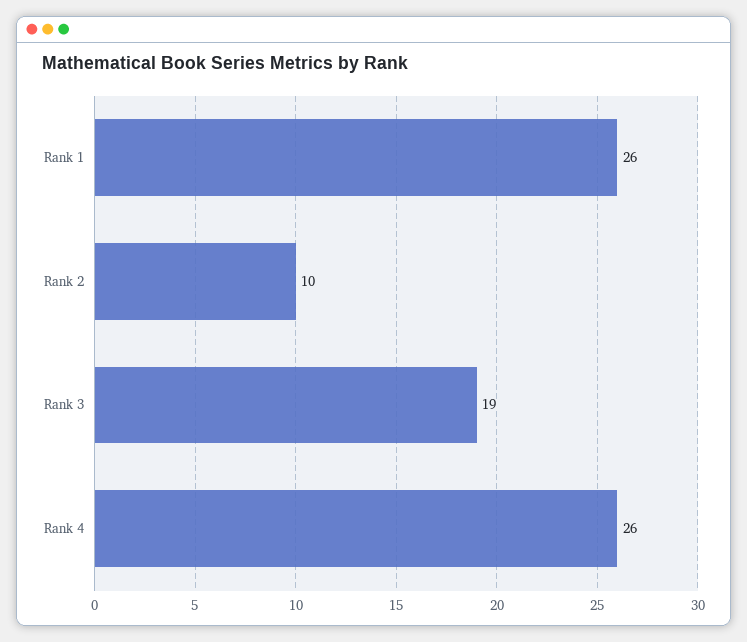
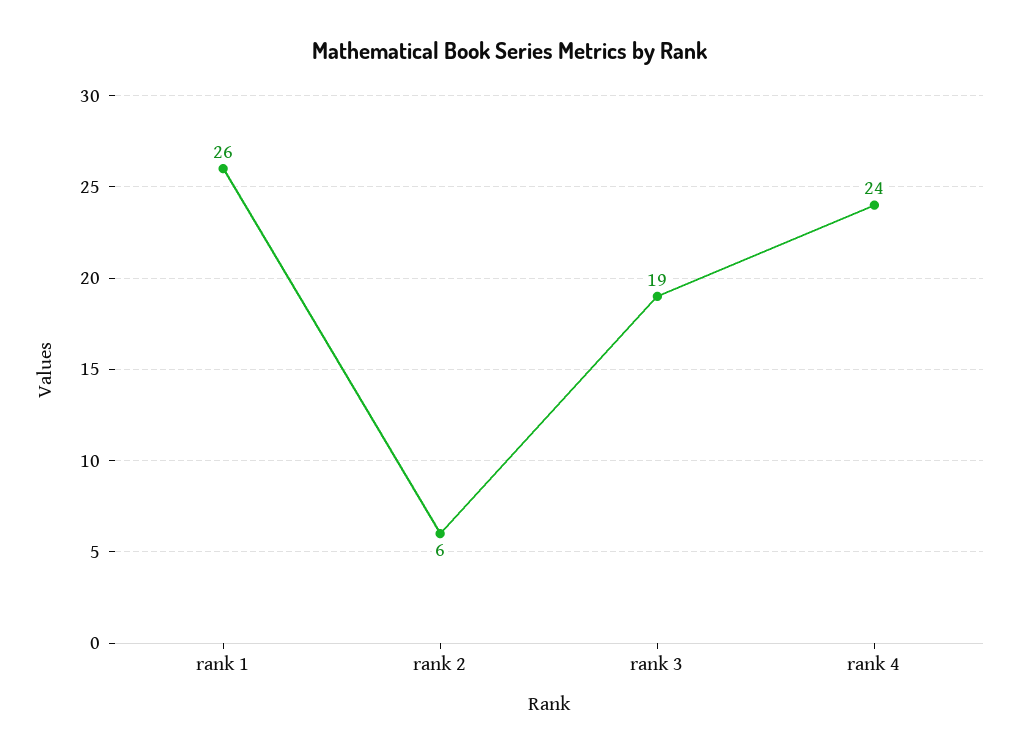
Rank 2: 10 -> 6
Rank 4: 26 -> 24

